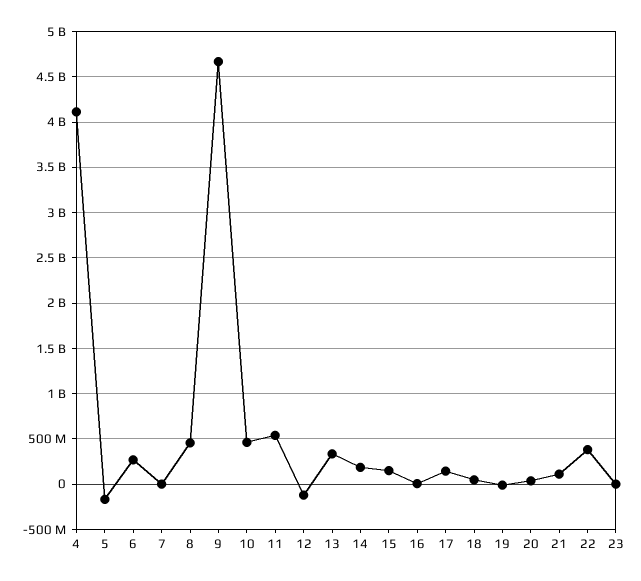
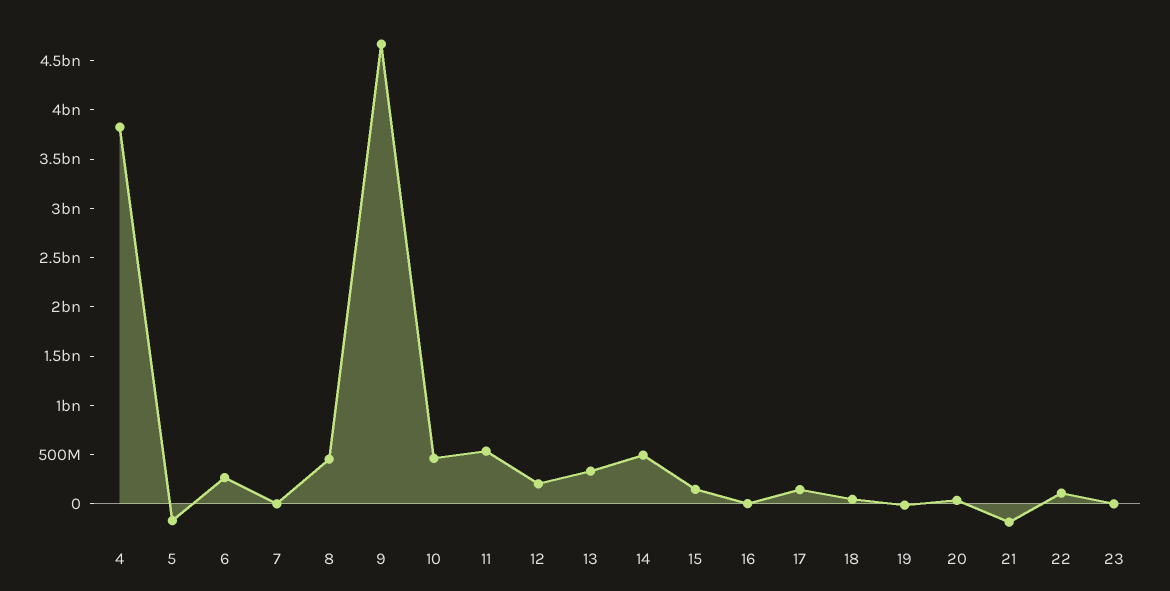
4: 4100000000 -> 3800000000
12: -100000000 -> 200000000
14: 200000000 -> 500000000
21: 100000000 -> -200000000
22: 400000000 -> 100000000

